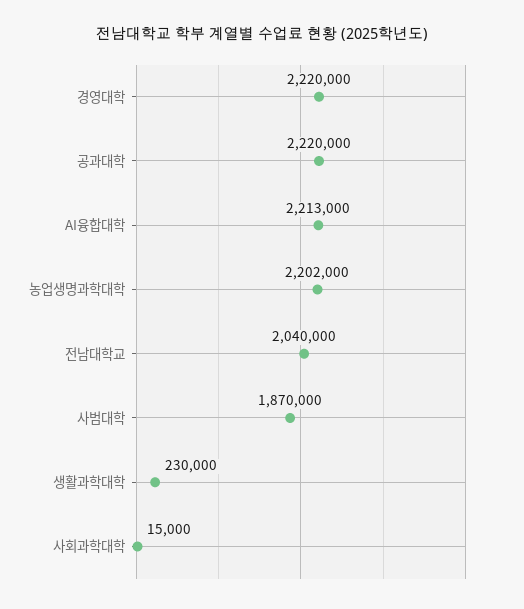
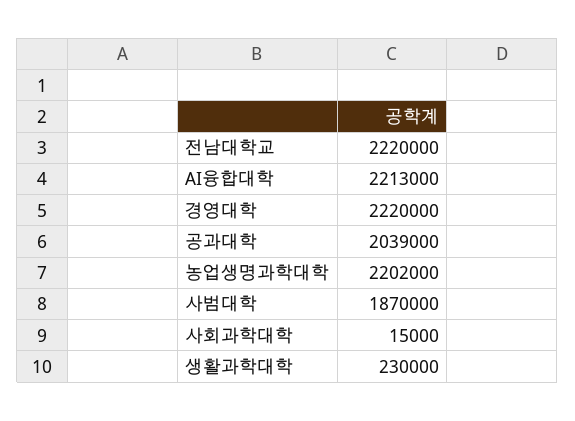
공과대학: 2220000 -> 2039000
전남대학교: 2040000 -> 2220000

